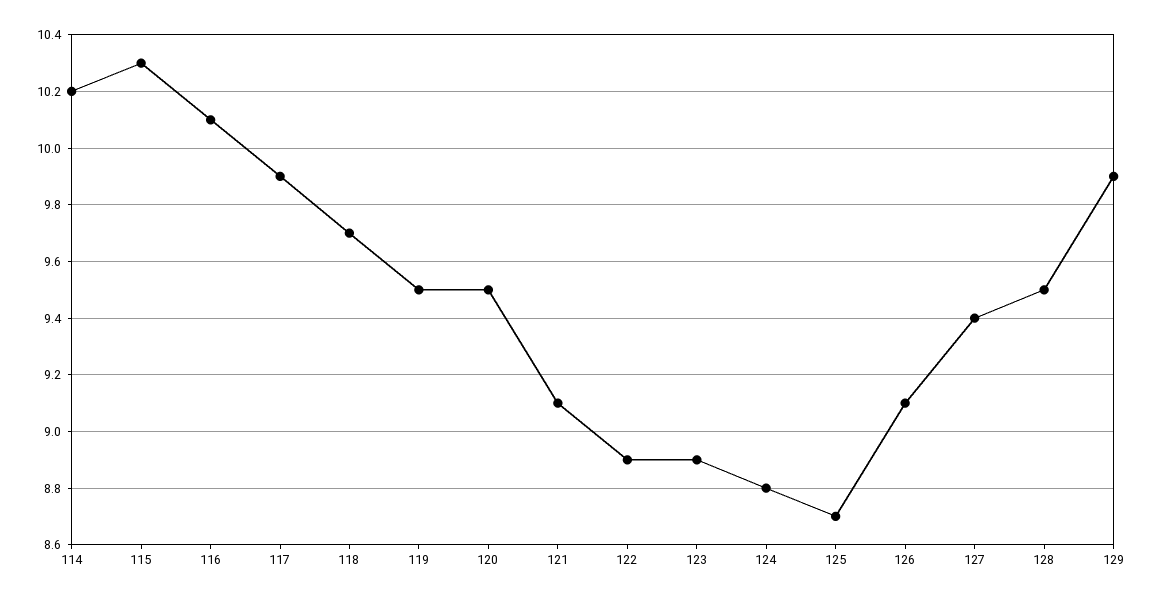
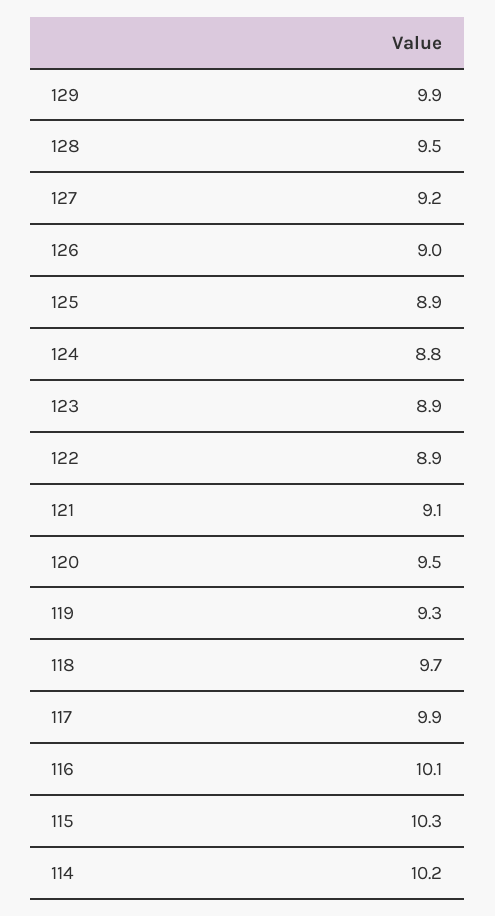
119: 9.5 -> 9.3
125: 8.7 -> 8.9
126: 9.1 -> 9
127: 9.4 -> 9.2

